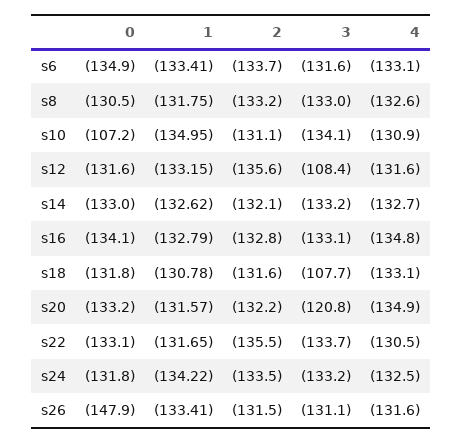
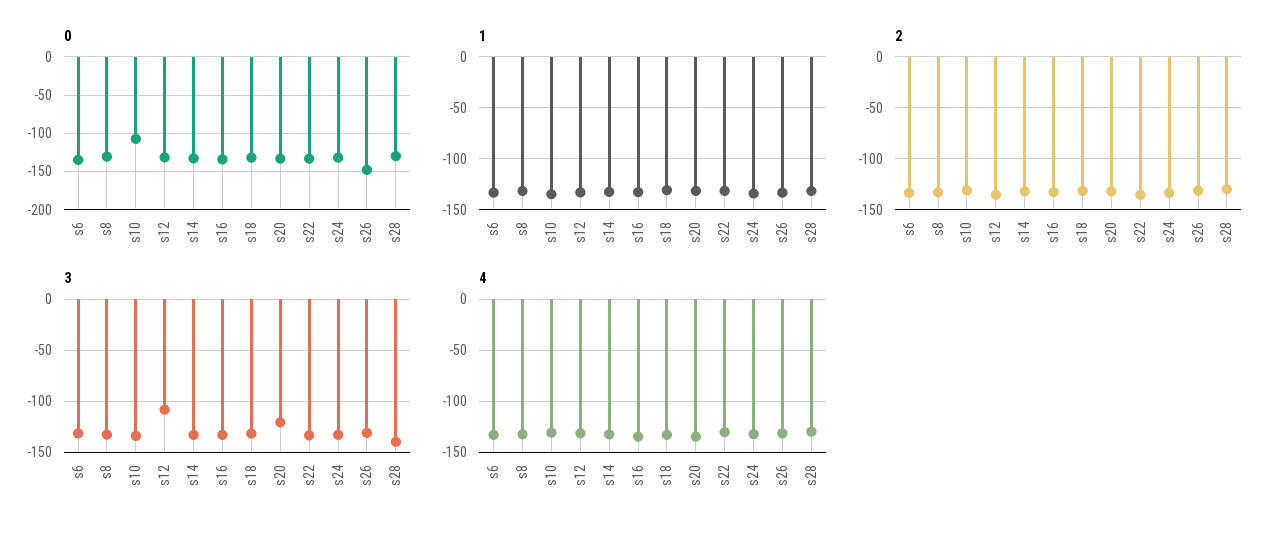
3, s18: -107.7 -> -130
0, s28: none -> -130
1, s28: none -> -130
2, s28: none -> -130
3, s28: none -> -140
4, s28: none -> -130

